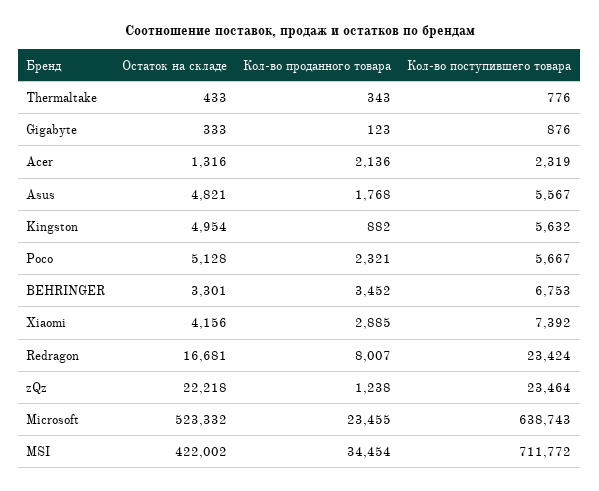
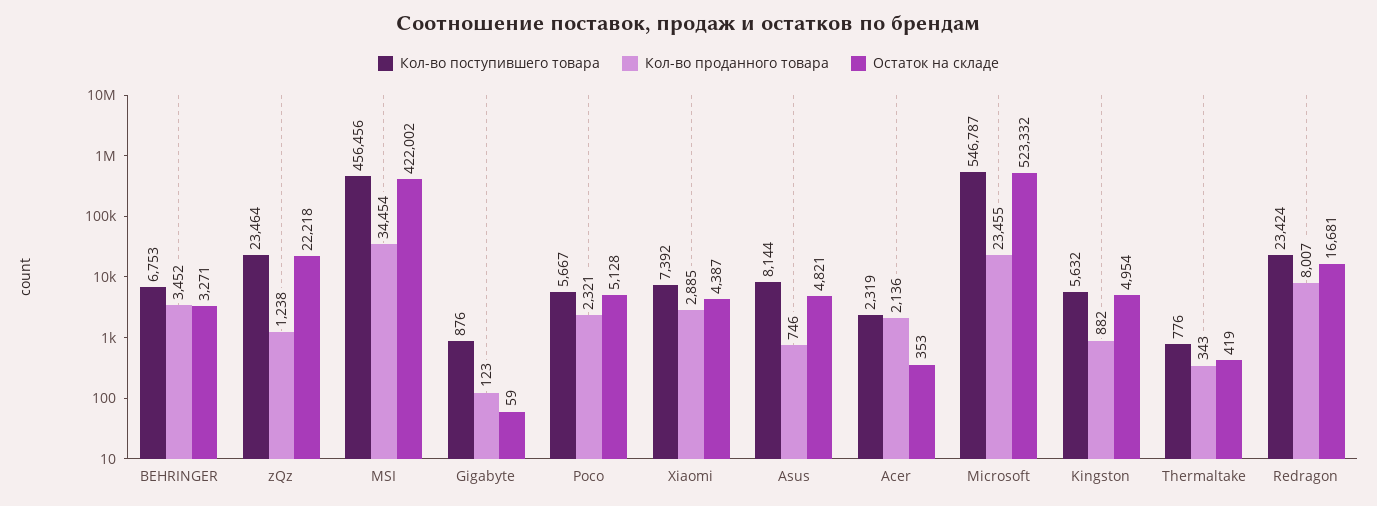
Остаток на складе, Thermaltake: 433 -> 419
Остаток на складе, Gigabyte: 333 -> 59
Остаток на складе, Acer: 1316 -> 353
Кол-во проданного товара, Asus: 1768 -> 746
Кол-во поступившего товара, Asus: 5567 -> 8144
Остаток на складе, BEHRINGER: 3301 -> 3271
Остаток на складе, Xiaomi: 4156 -> 4387
Кол-во поступившего товара, Microsoft: 638743 -> 546787
Кол-во поступившего товара, MSI: 711772 -> 456456

